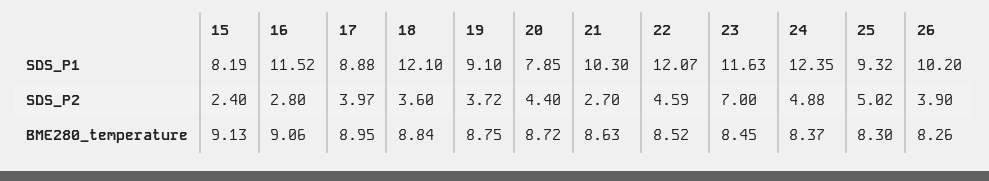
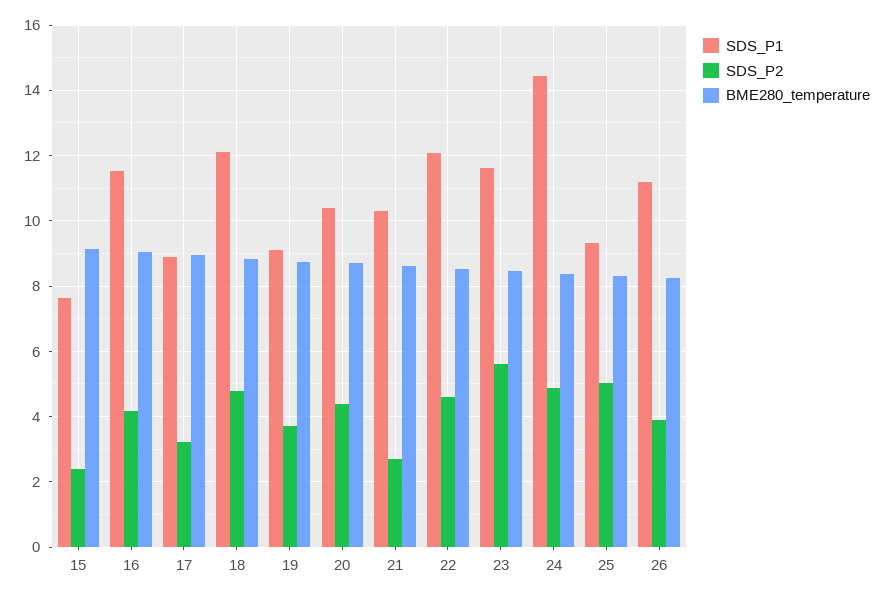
SDS_P1, 15: 8.19 -> 7.6
SDS_P1, 20: 7.85 -> 10.4
SDS_P1, 24: 12.35 -> 14.4
SDS_P1, 26: 10.2 -> 11.2
SDS_P2, 16: 2.8 -> 4.2
SDS_P2, 17: 3.97 -> 3.2
SDS_P2, 18: 3.6 -> 4.8
SDS_P2, 23: 7 -> 5.6

